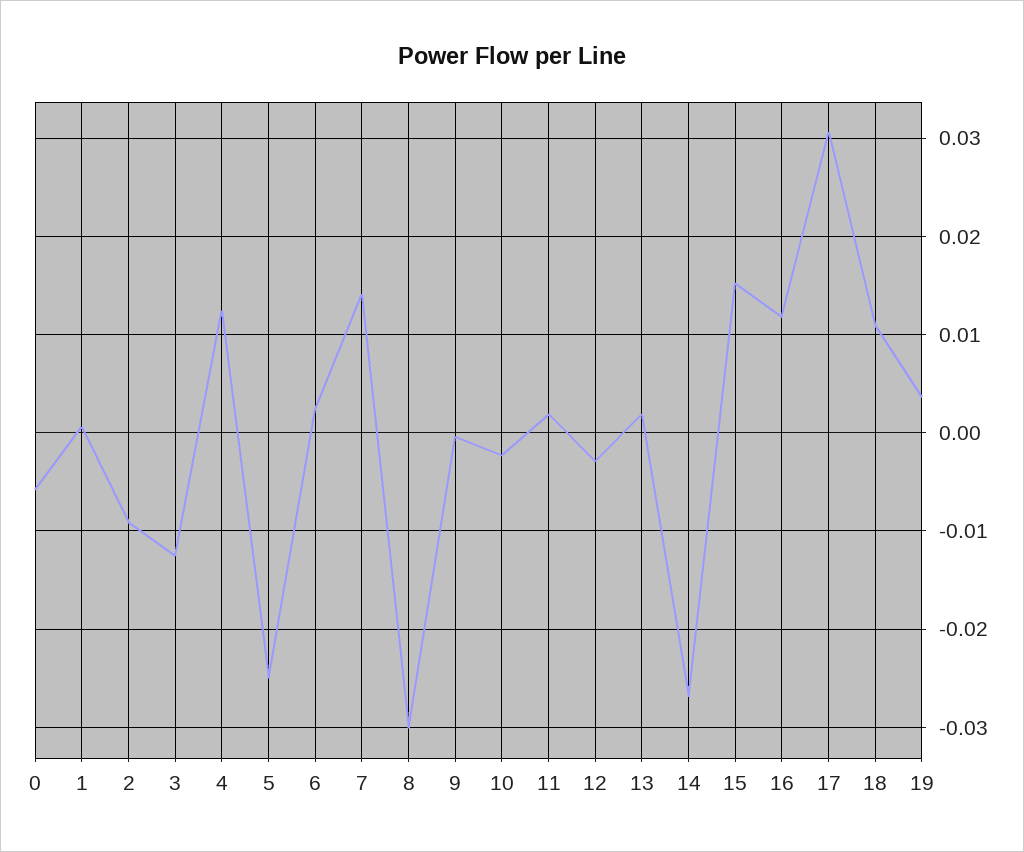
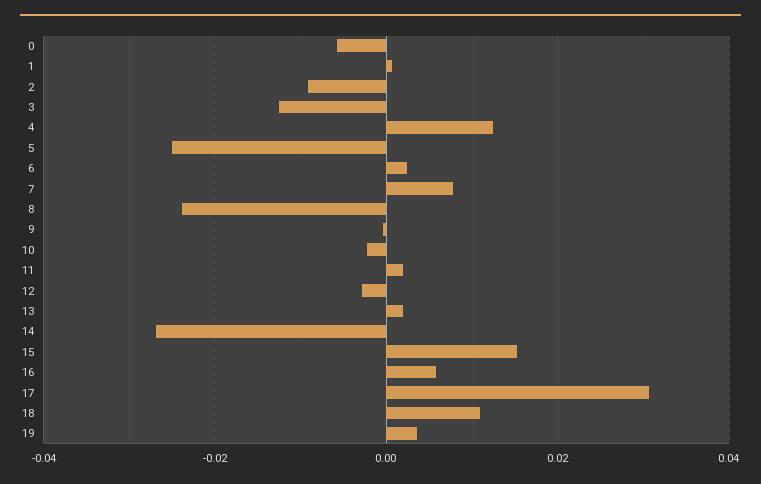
7: 0.014 -> 0.008
8: -0.03 -> -0.024
16: 0.012 -> 0.006

